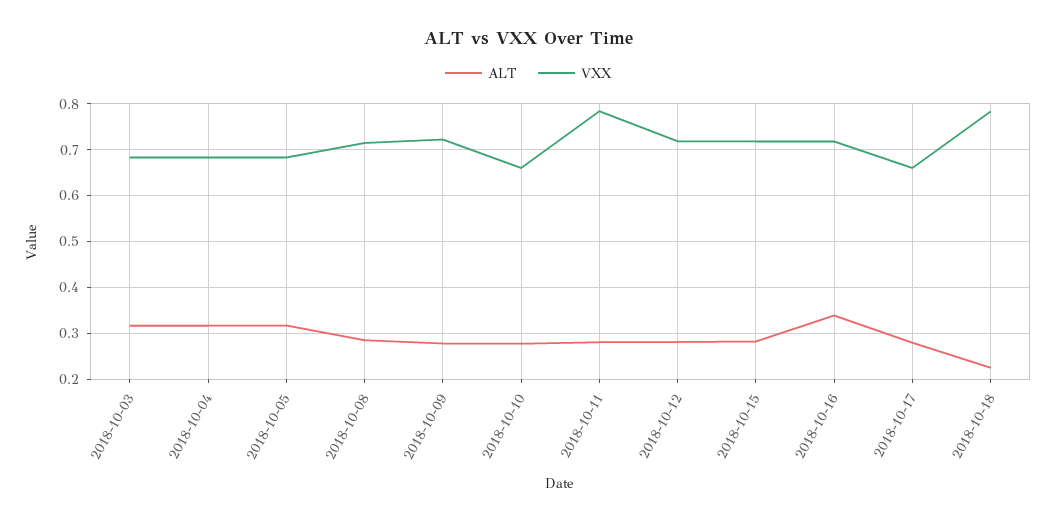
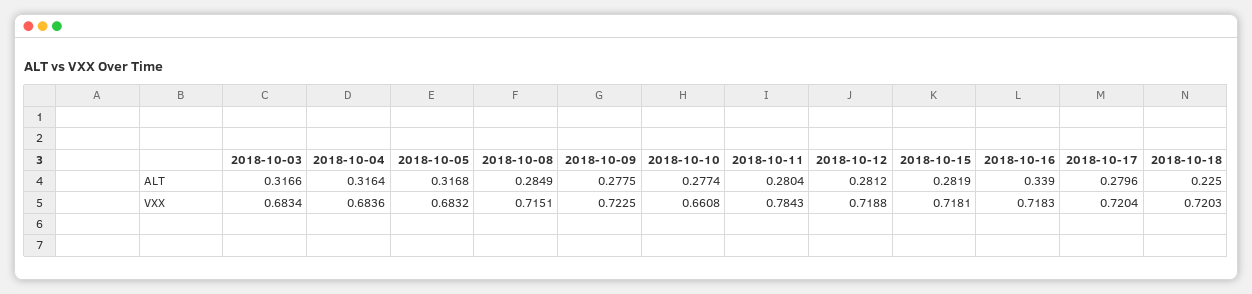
VXX, 2018-10-17: 0.66 -> 0.7204
VXX, 2018-10-18: 0.78 -> 0.7203

